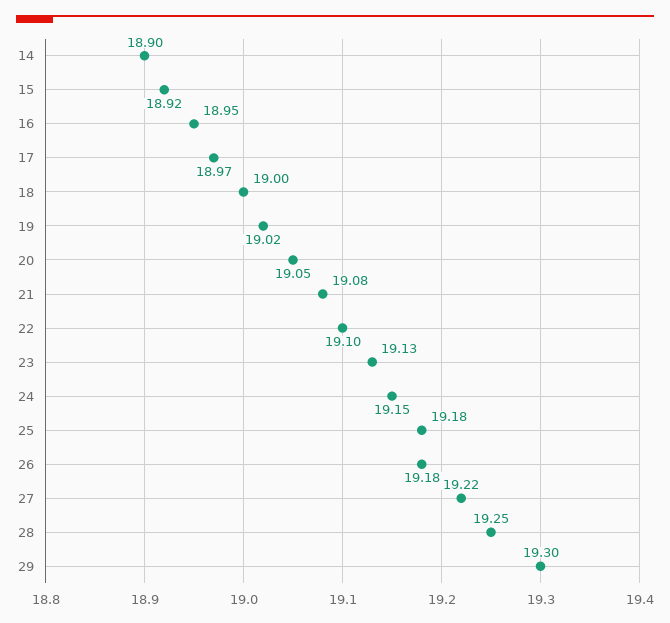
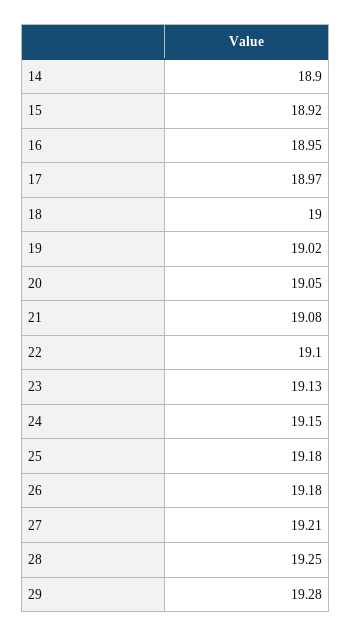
27: 19.22 -> 19.21
29: 19.3 -> 19.28

